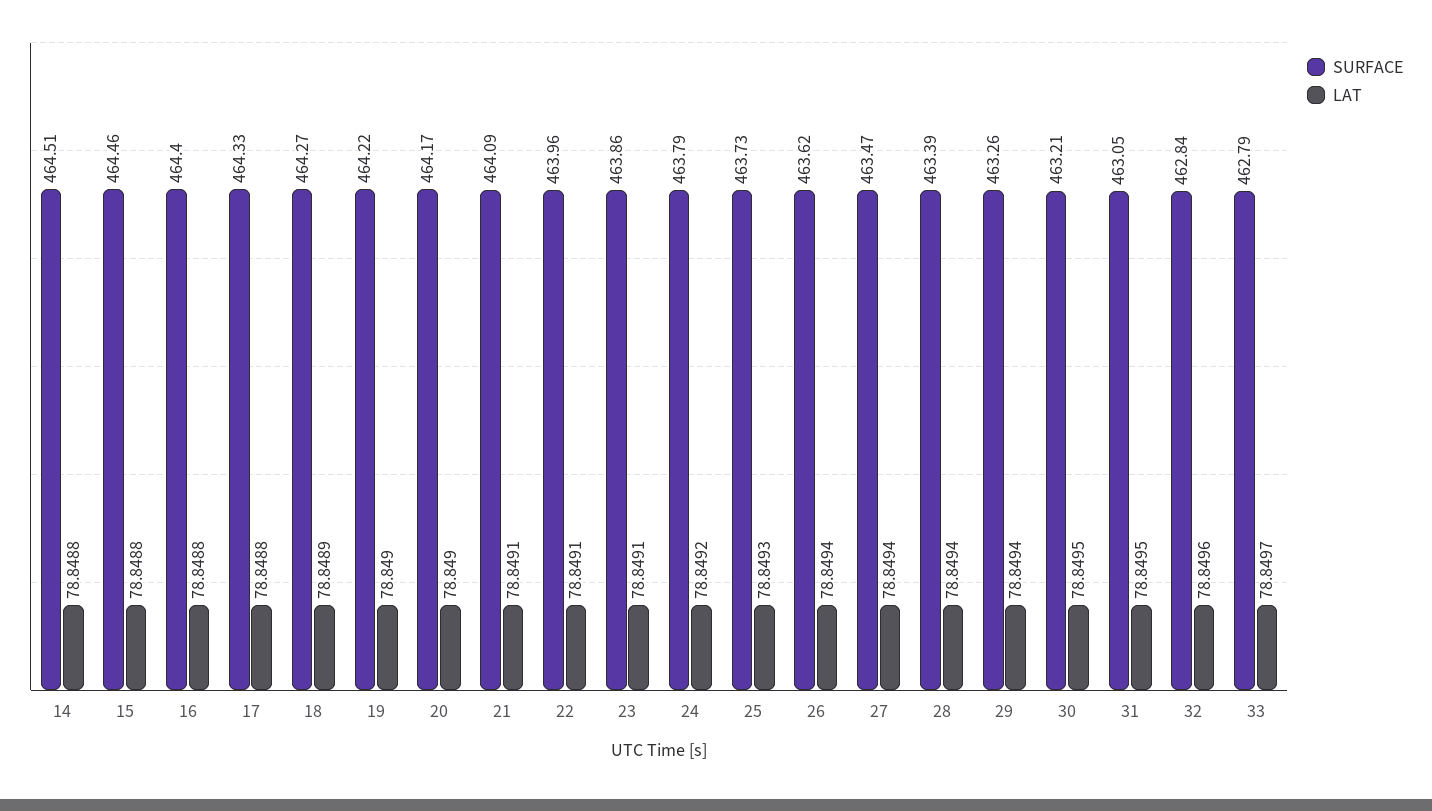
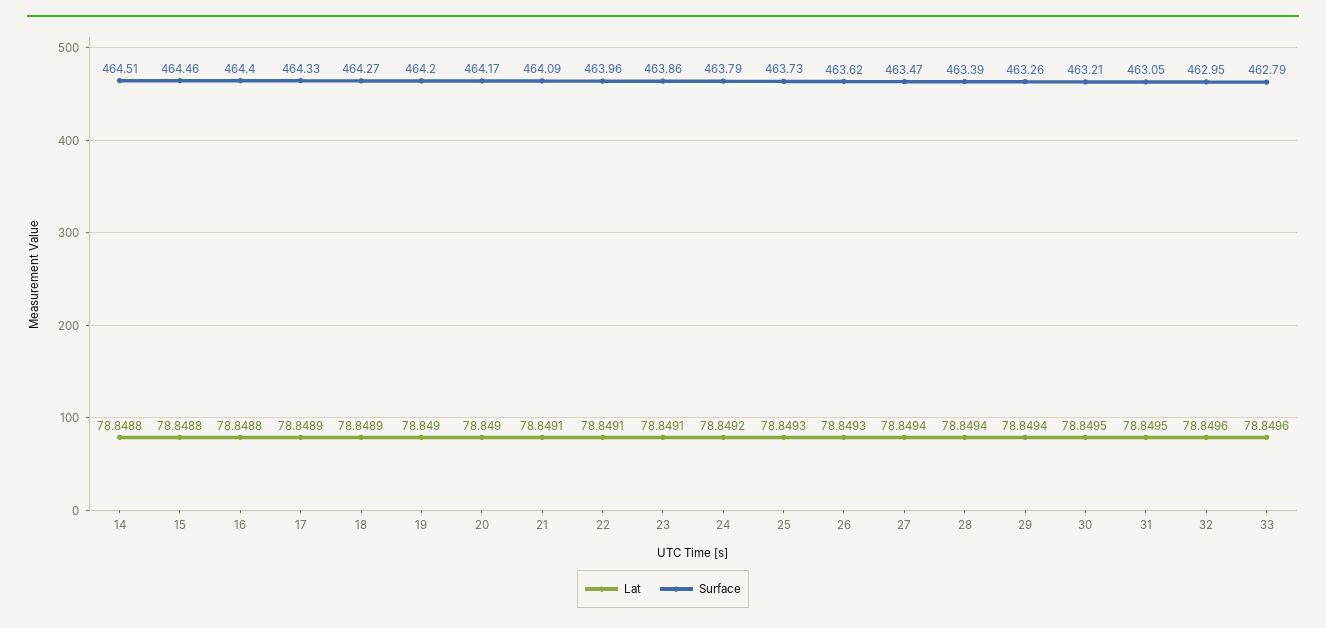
LAT, 17: 78.8488 -> 78.8489
SURFACE, 19: 464.22 -> 464.2
LAT, 26: 78.8494 -> 78.8493
SURFACE, 32: 462.84 -> 462.95
LAT, 33: 78.8497 -> 78.8496

